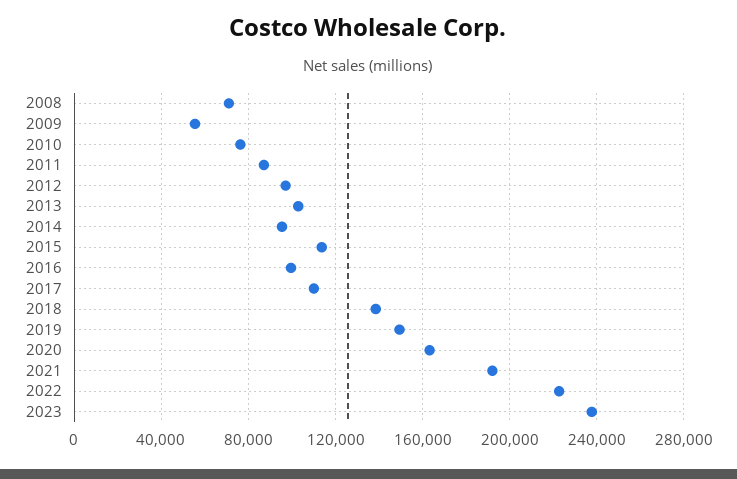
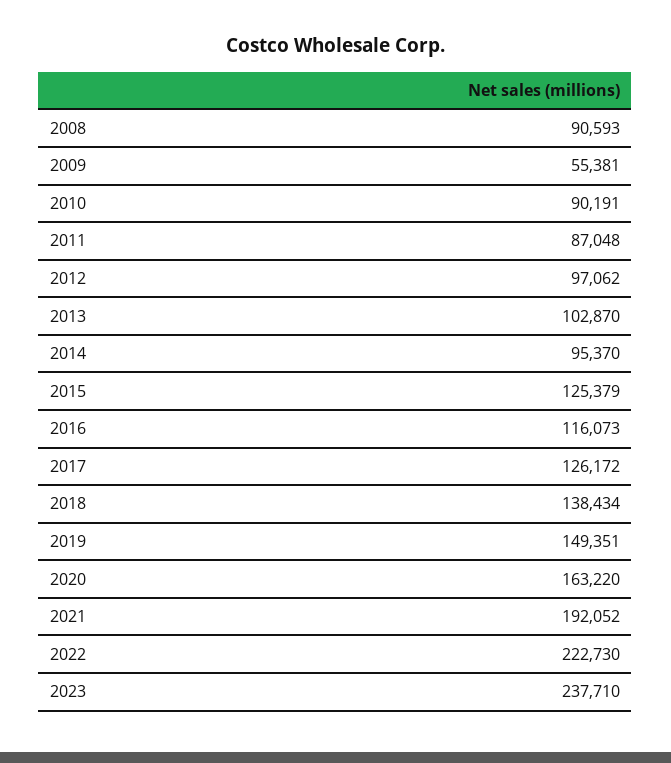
2008: 70000 -> 90593
2010: 75000 -> 90191
2015: 115000 -> 125379
2016: 100000 -> 116073
2017: 110000 -> 126172

